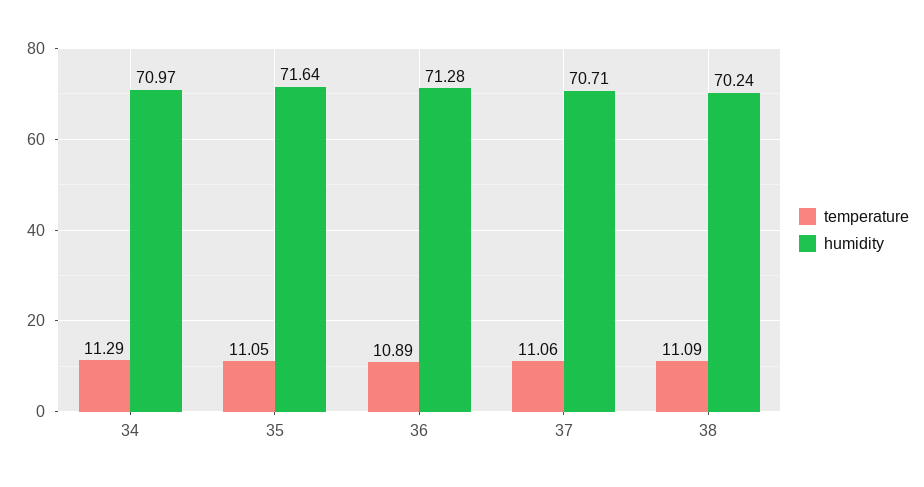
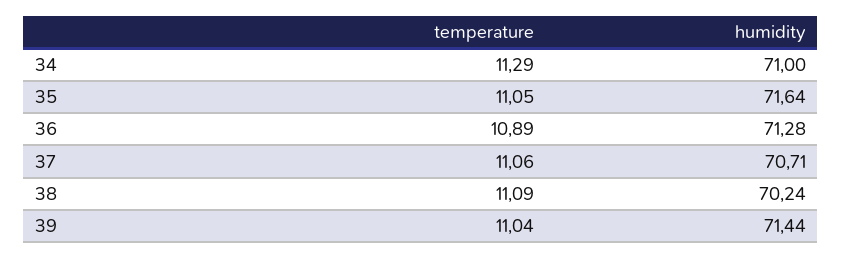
humidity, 34: 70.97 -> 71
temperature, 39: none -> 11.04
humidity, 39: none -> 71.44

